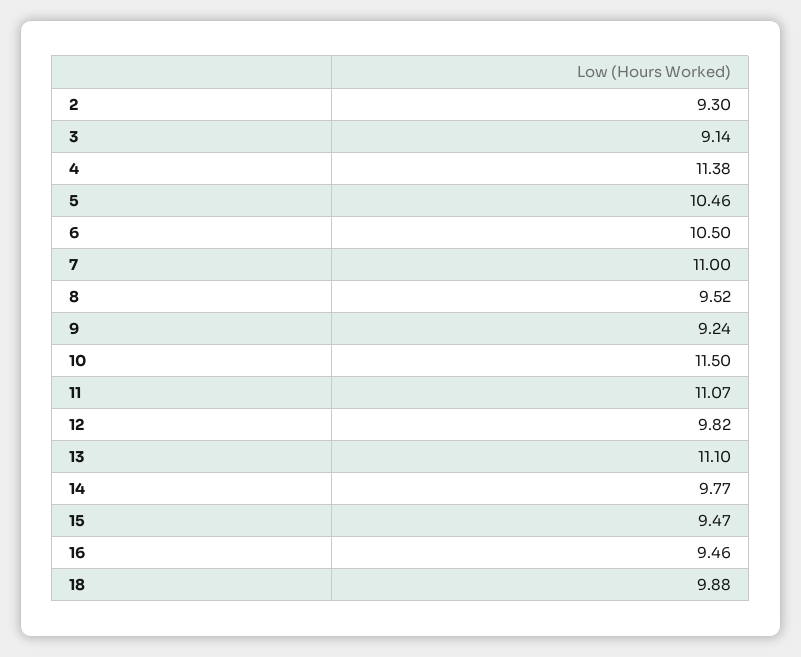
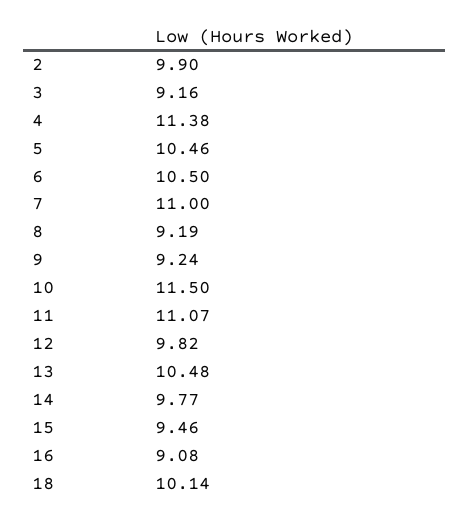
2: 9.3 -> 9.9
3: 9.14 -> 9.16
8: 9.52 -> 9.19
13: 11.1 -> 10.48
15: 9.47 -> 9.46
16: 9.46 -> 9.08
18: 9.88 -> 10.14

